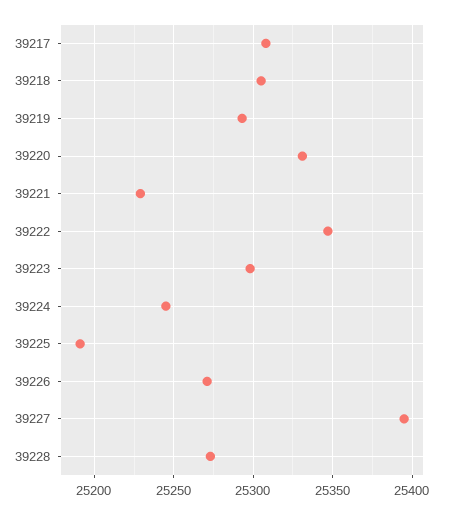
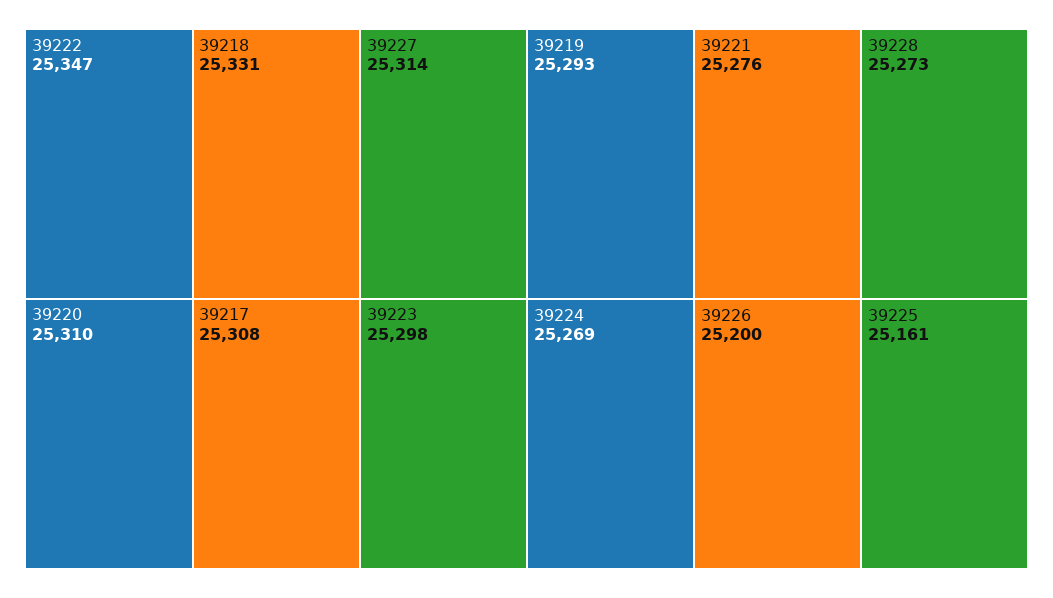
39218: 25305 -> 25331
39220: 25330 -> 25310
39221: 25230 -> 25276
39224: 25245 -> 25269
39225: 25190 -> 25161
39226: 25270 -> 25200
39227: 25395 -> 25314

